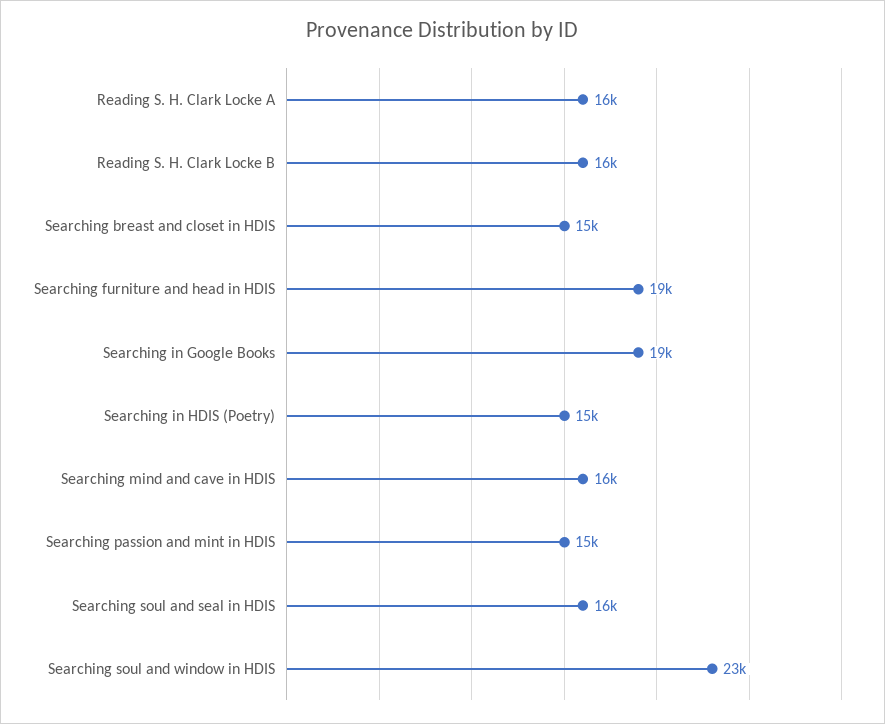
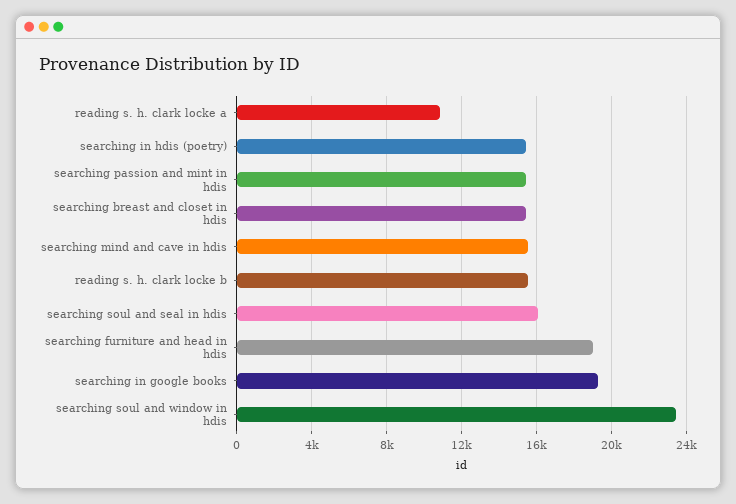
Reading S. H. Clark Locke A: 16000 -> 11000

